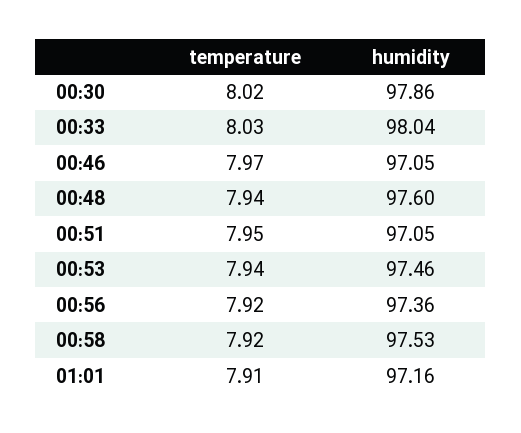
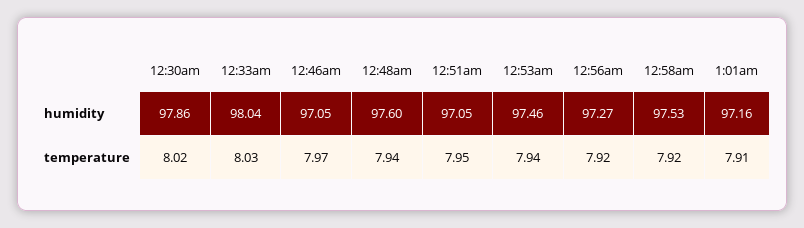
humidity, 00:56: 97.36 -> 97.27

